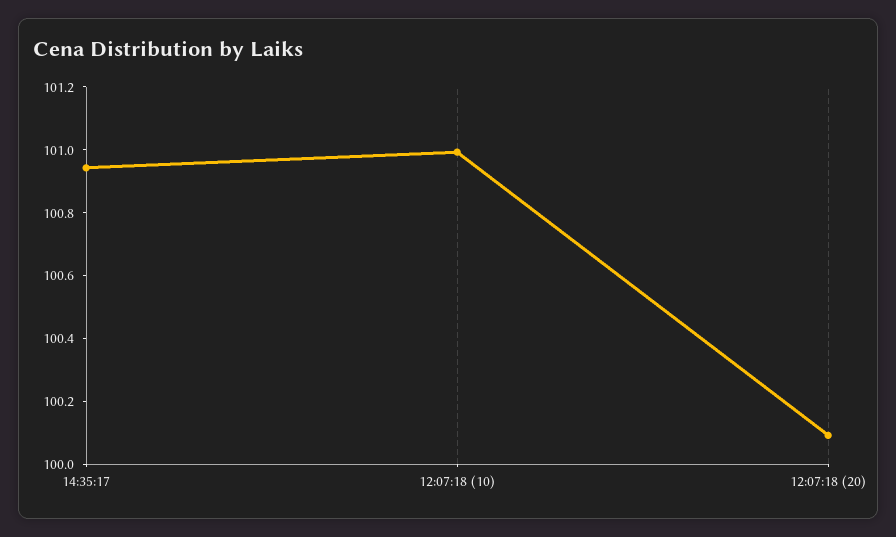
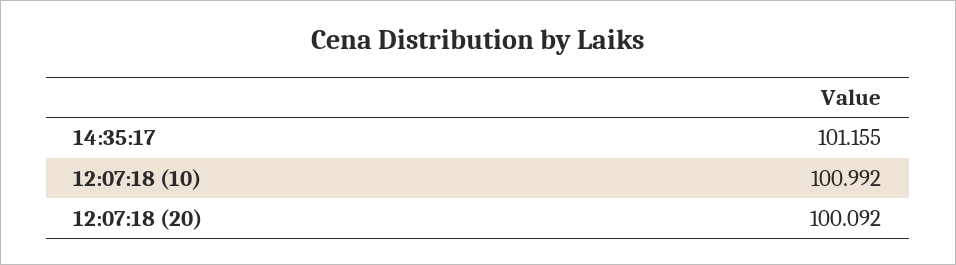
14:35:17: 100.95 -> 101.155

